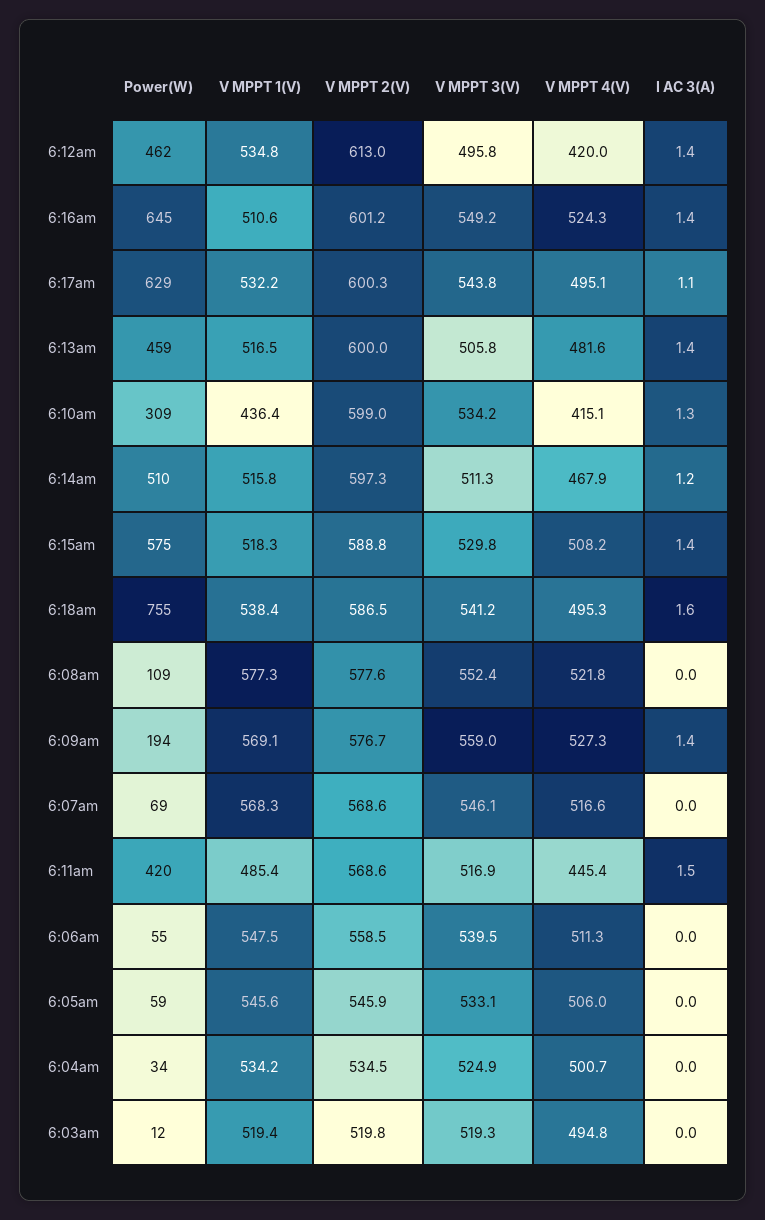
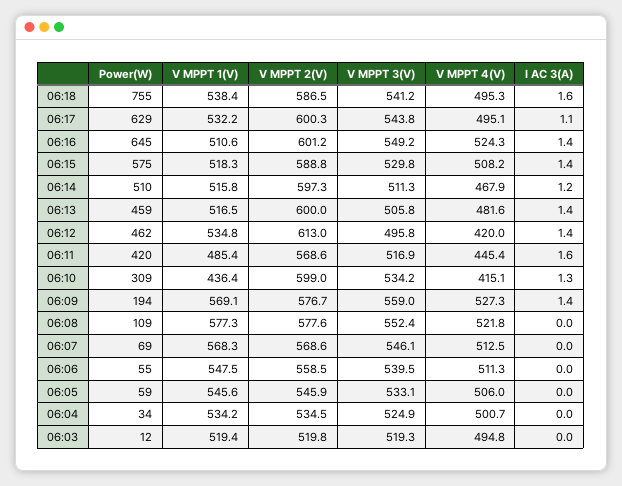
V MPPT 4(V), 6:07am: 516.6 -> 512.5
I AC 3(A), 6:11am: 1.5 -> 1.6

